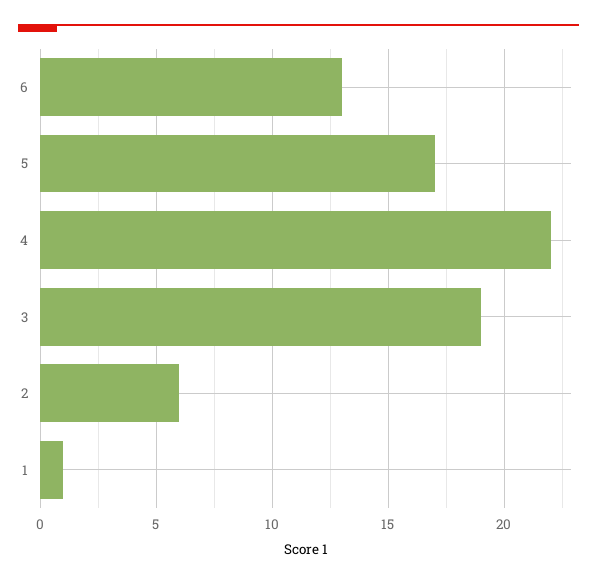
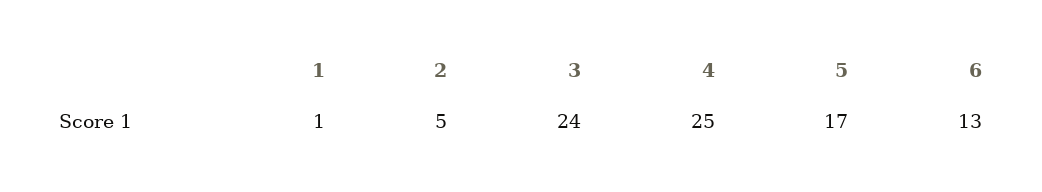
4: 22 -> 25
3: 19 -> 24
2: 6 -> 5

